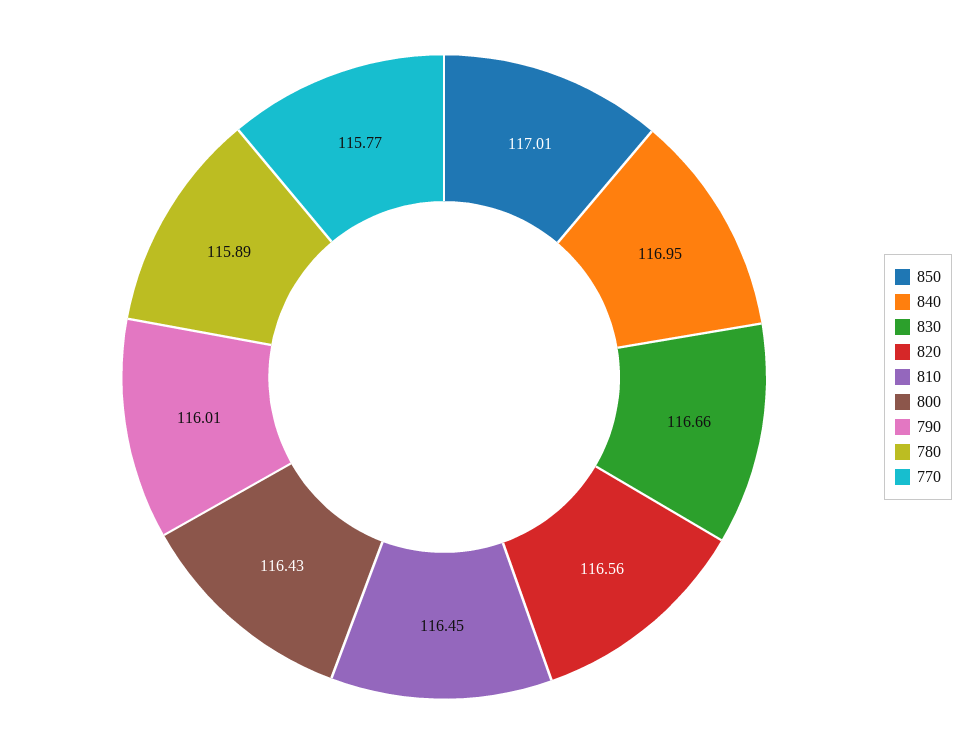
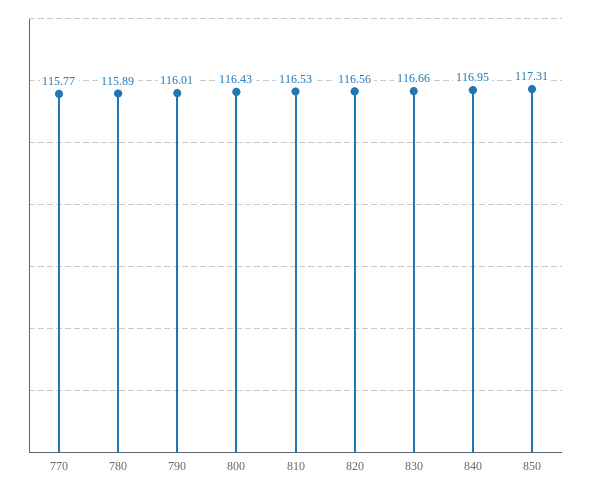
850: 117.01 -> 117.31
810: 116.45 -> 116.53

